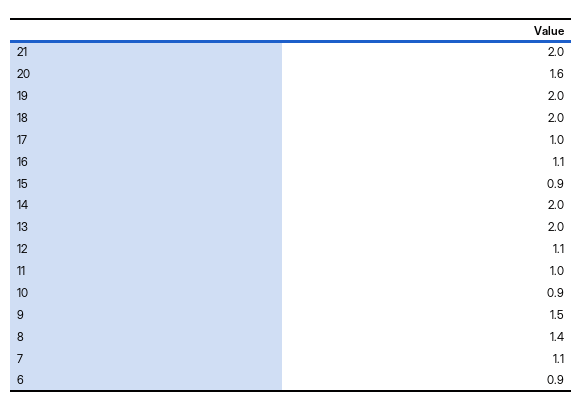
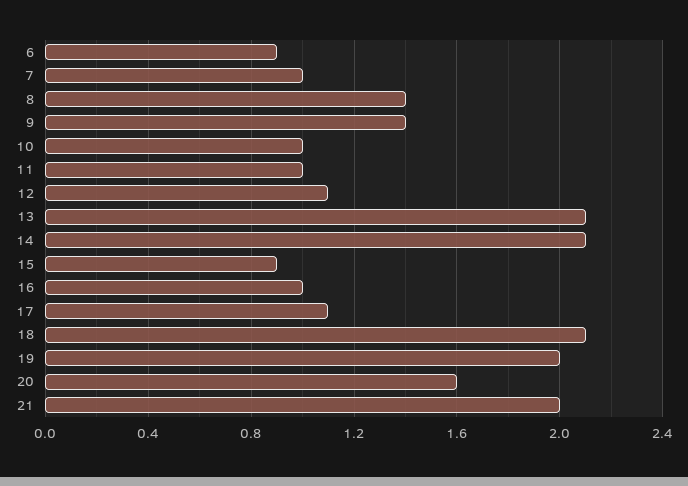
18: 2 -> 2.1
17: 1 -> 1.1
16: 1.1 -> 1
14: 2 -> 2.1
13: 2 -> 2.1
10: 0.9 -> 1
9: 1.5 -> 1.4
7: 1.1 -> 1

